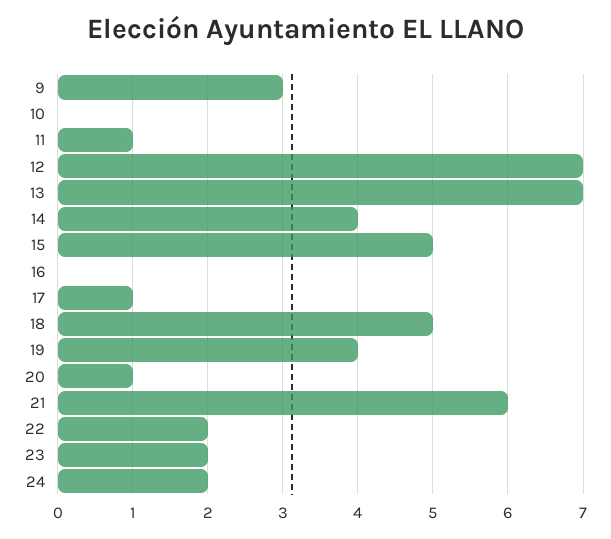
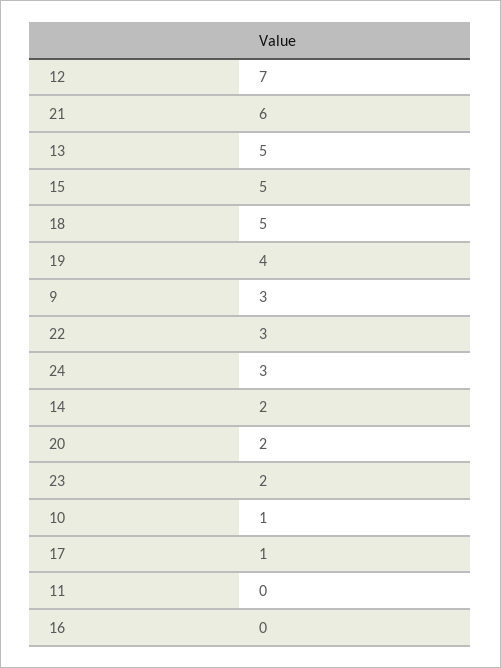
10: 0 -> 1
11: 1 -> 0
13: 7 -> 5
14: 4 -> 2
20: 1 -> 2
22: 2 -> 3
24: 2 -> 3

